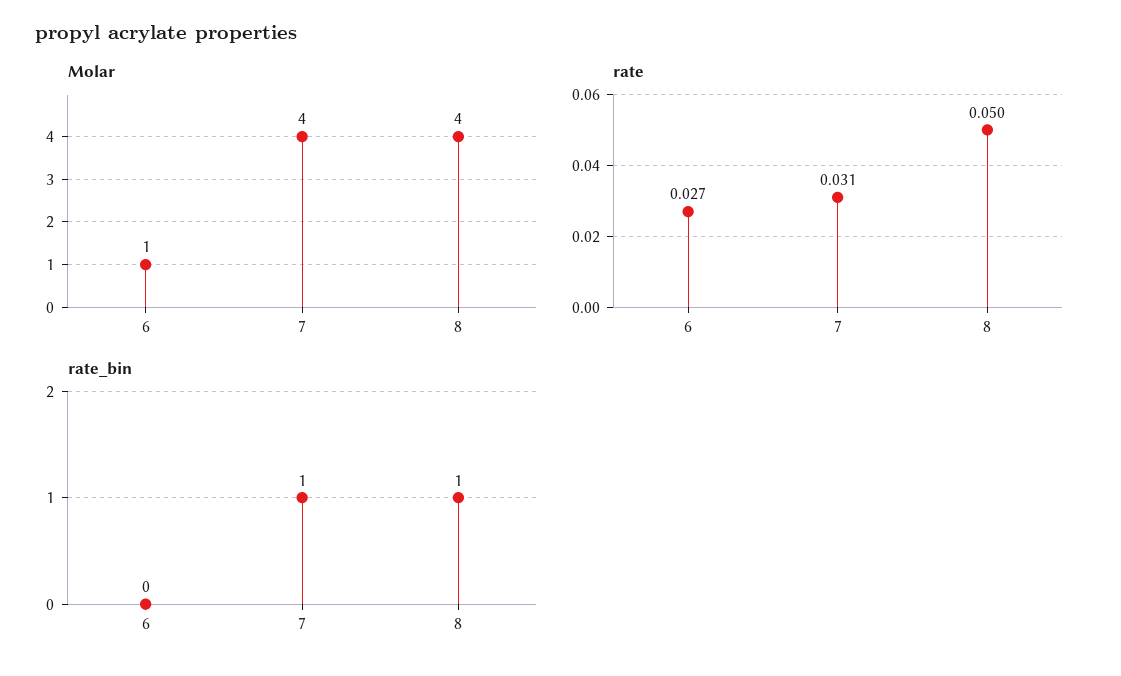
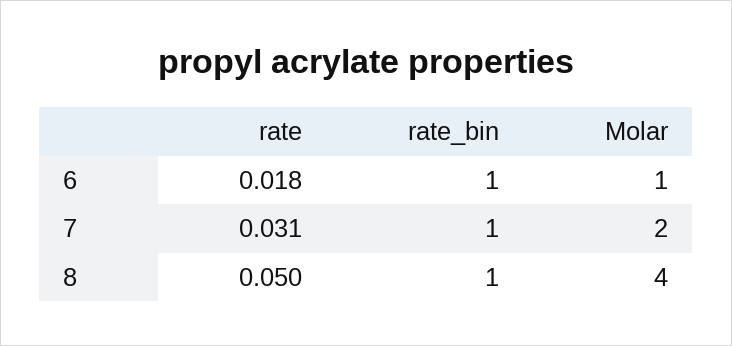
Molar, 7: 4 -> 2
rate, 6: 0.027 -> 0.018
rate_bin, 6: 0 -> 1

